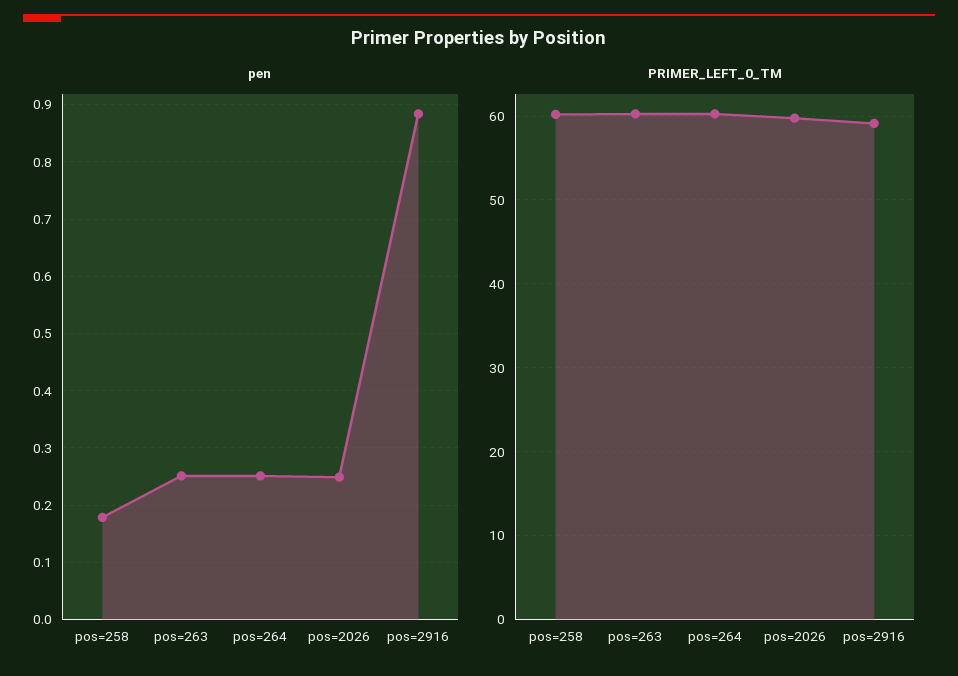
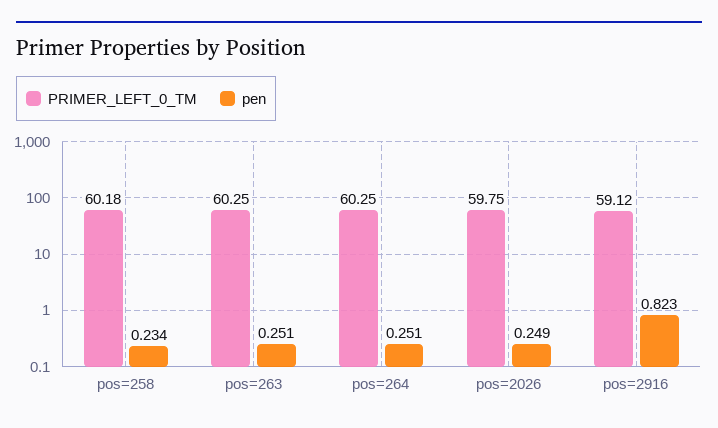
pen, pos=258: 0.18 -> 0.234
pen, pos=2916: 0.88 -> 0.823

